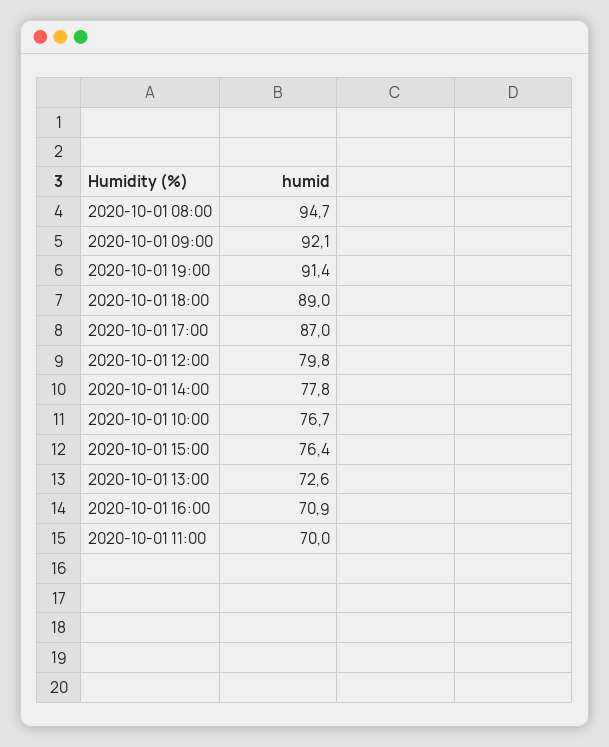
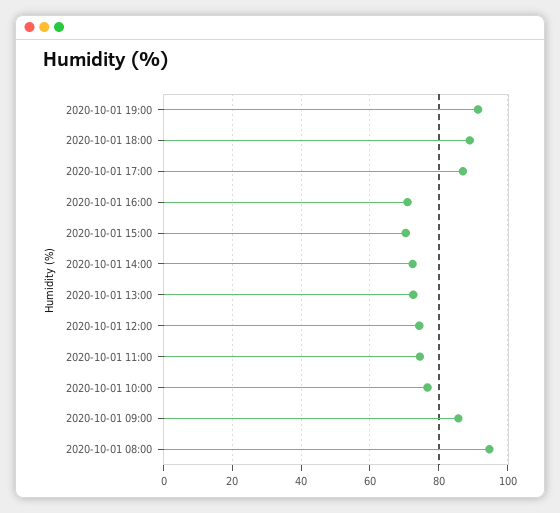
2020-10-01 09:00: 92.1 -> 86
2020-10-01 12:00: 79.8 -> 74
2020-10-01 14:00: 77.8 -> 72
2020-10-01 15:00: 76.4 -> 70
2020-10-01 11:00: 70 -> 74

